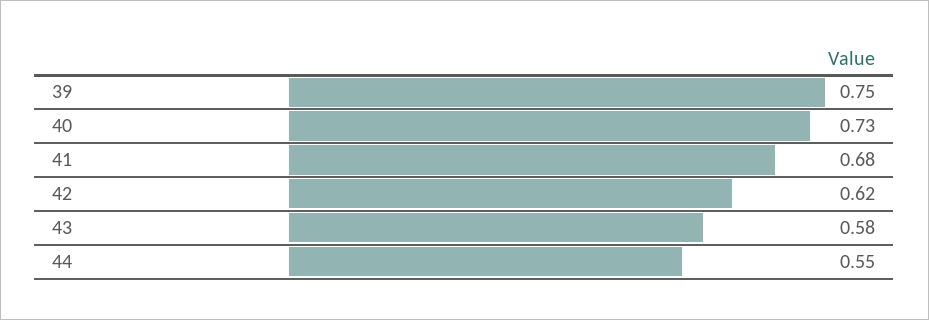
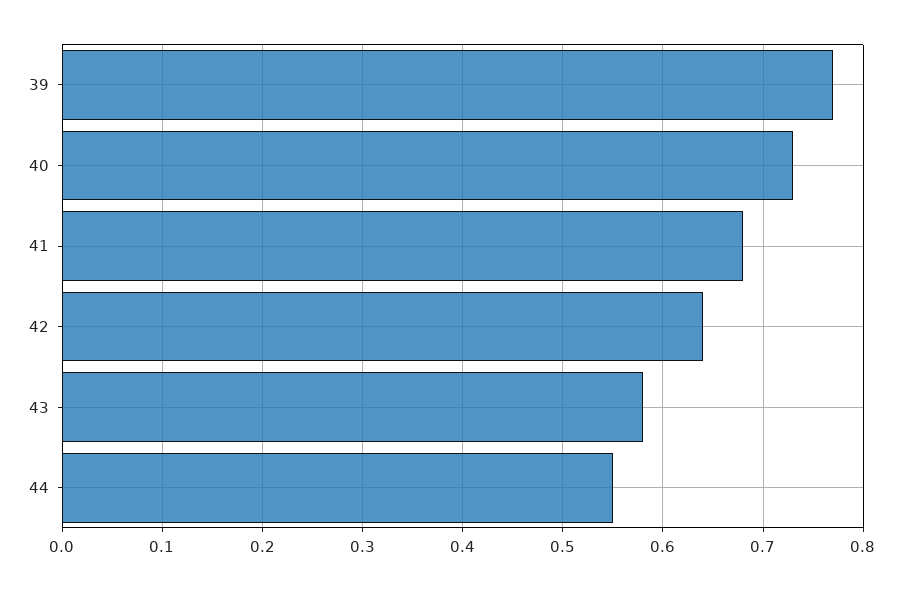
39: 0.75 -> 0.77
42: 0.62 -> 0.64

